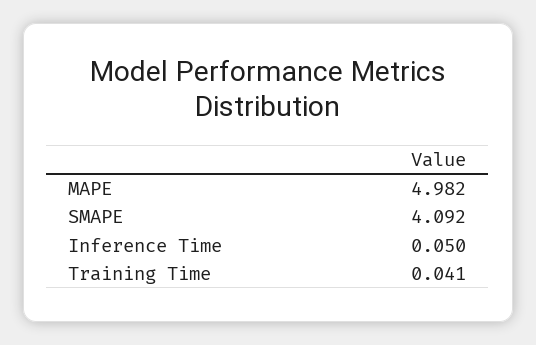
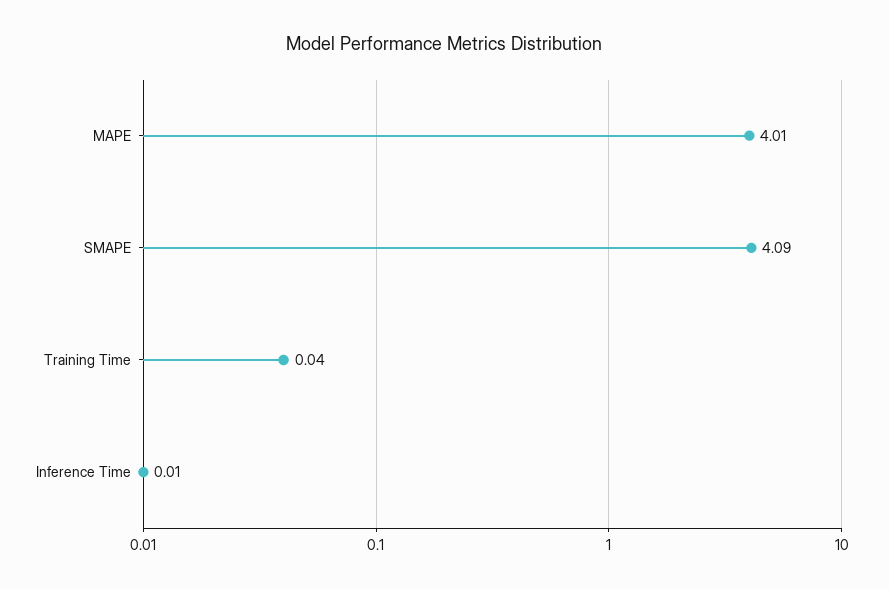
MAPE: 4.982 -> 4.01
Inference Time: 0.05 -> 0.01

